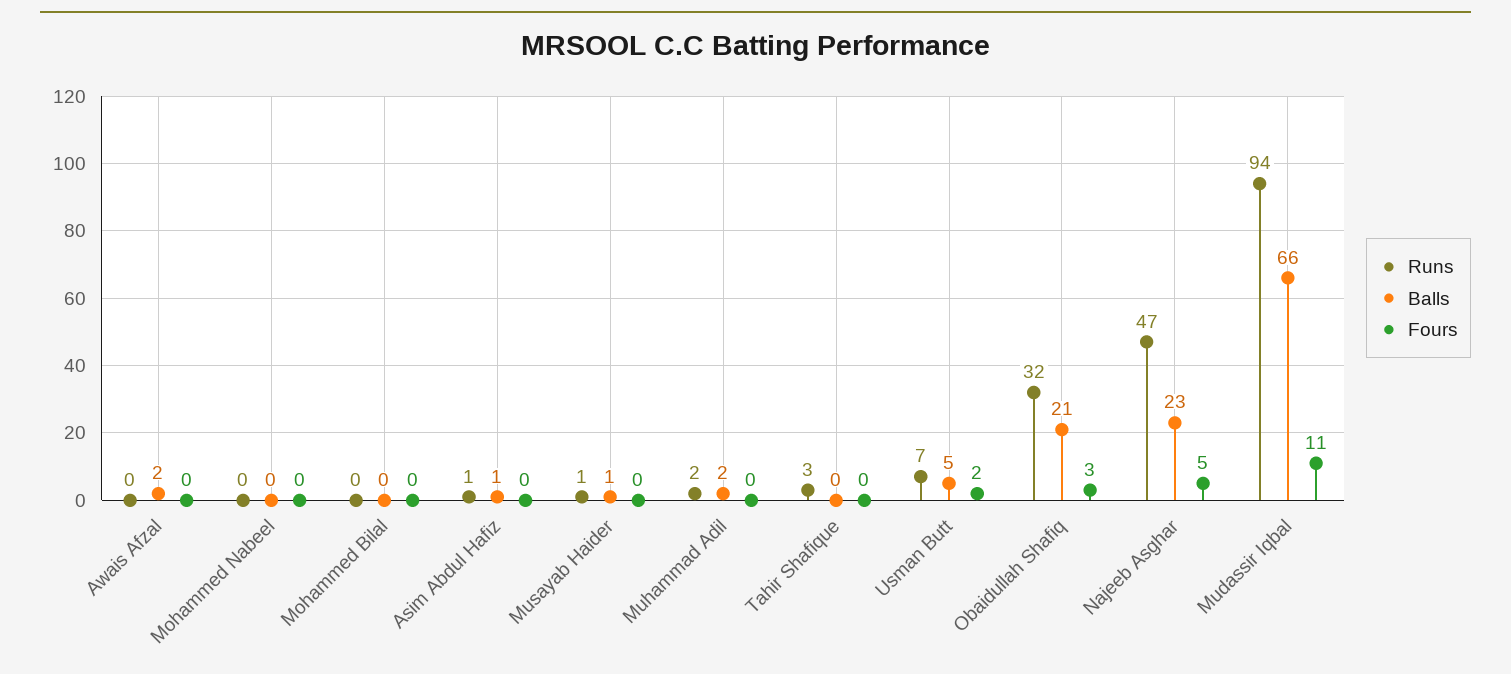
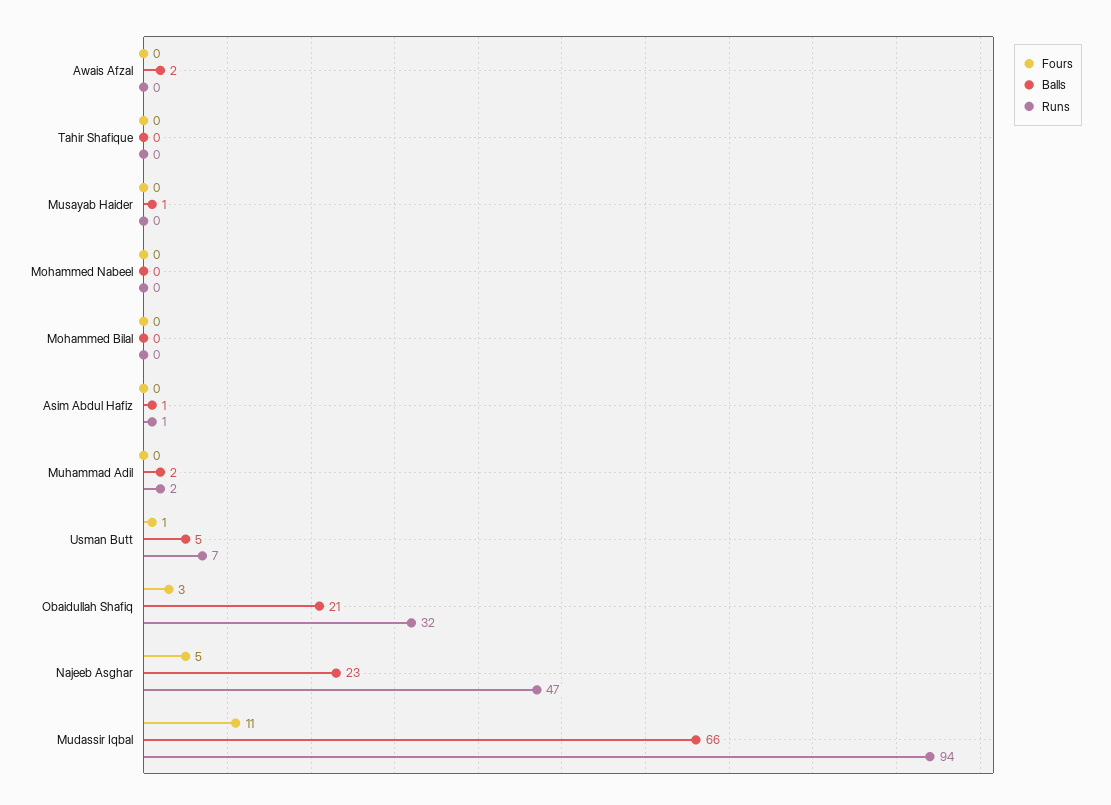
Runs, Musayab Haider: 1 -> 0
Runs, Tahir Shafique: 3 -> 0
Fours, Usman Butt: 2 -> 1

